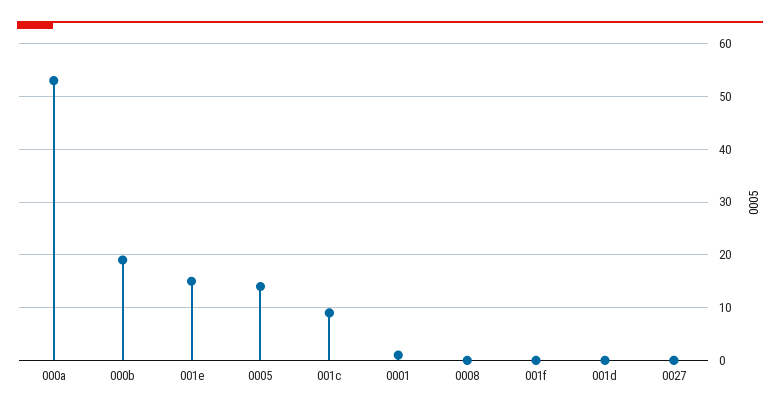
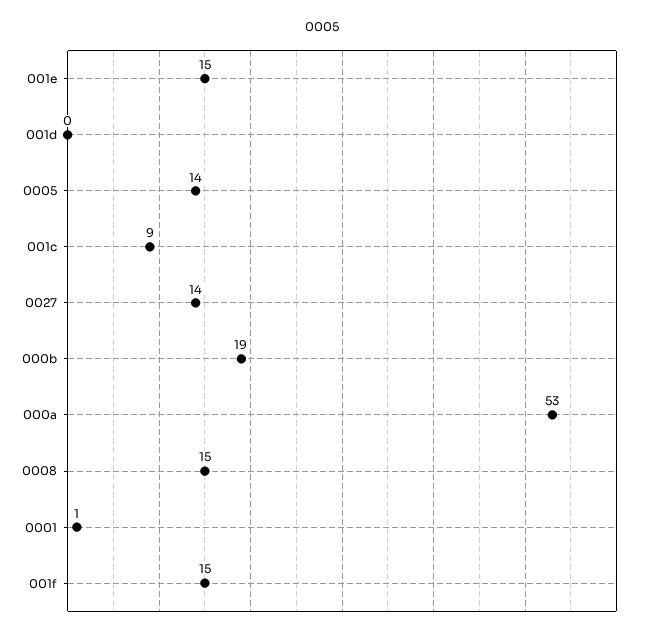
0008: 0 -> 15
001f: 0 -> 15
0027: 0 -> 14

